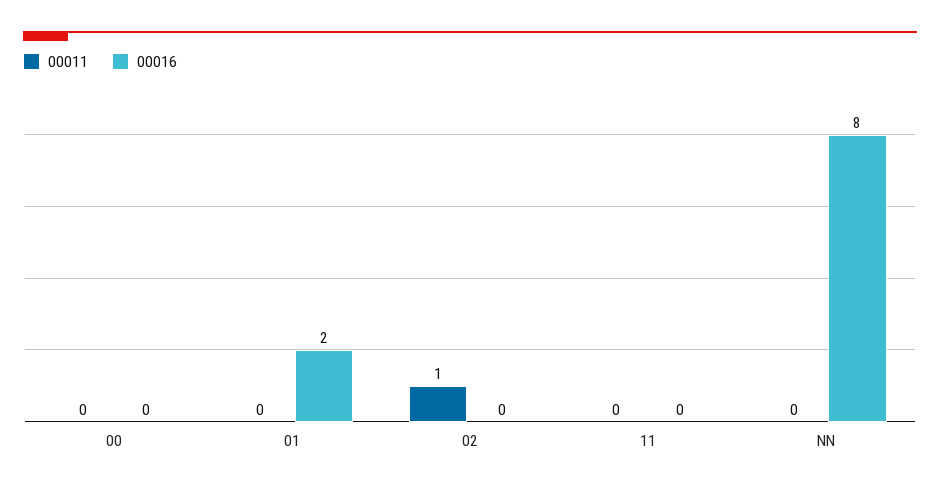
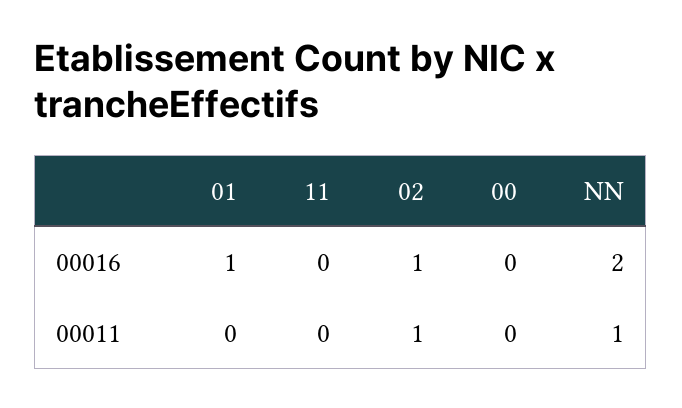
00016, 01: 2 -> 1
00016, 02: 0 -> 1
00011, NN: 0 -> 1
00016, NN: 8 -> 2

